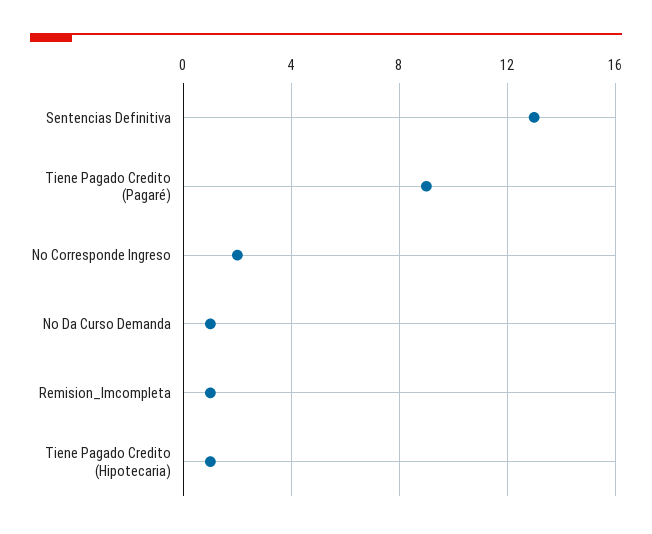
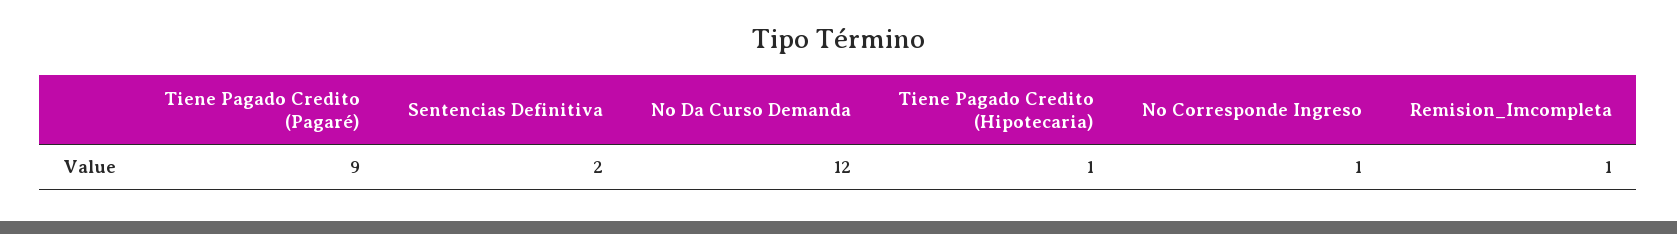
Sentencias Definitiva: 13 -> 2
No Corresponde Ingreso: 2 -> 1
No Da Curso Demanda: 1 -> 12

